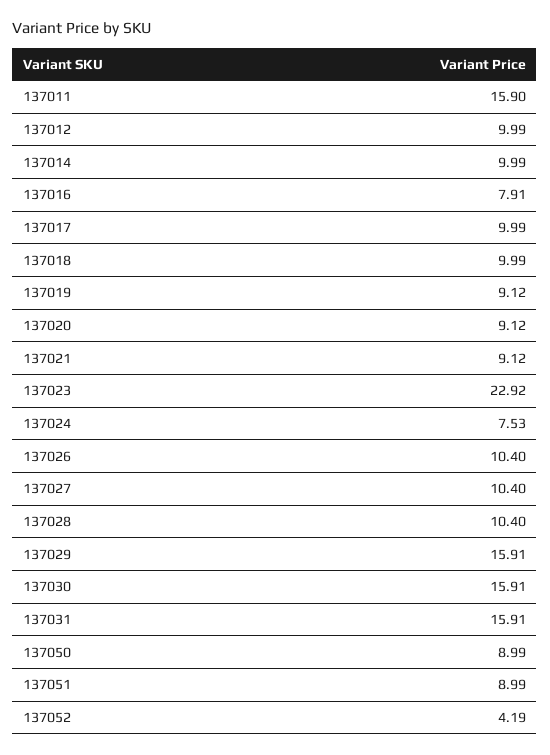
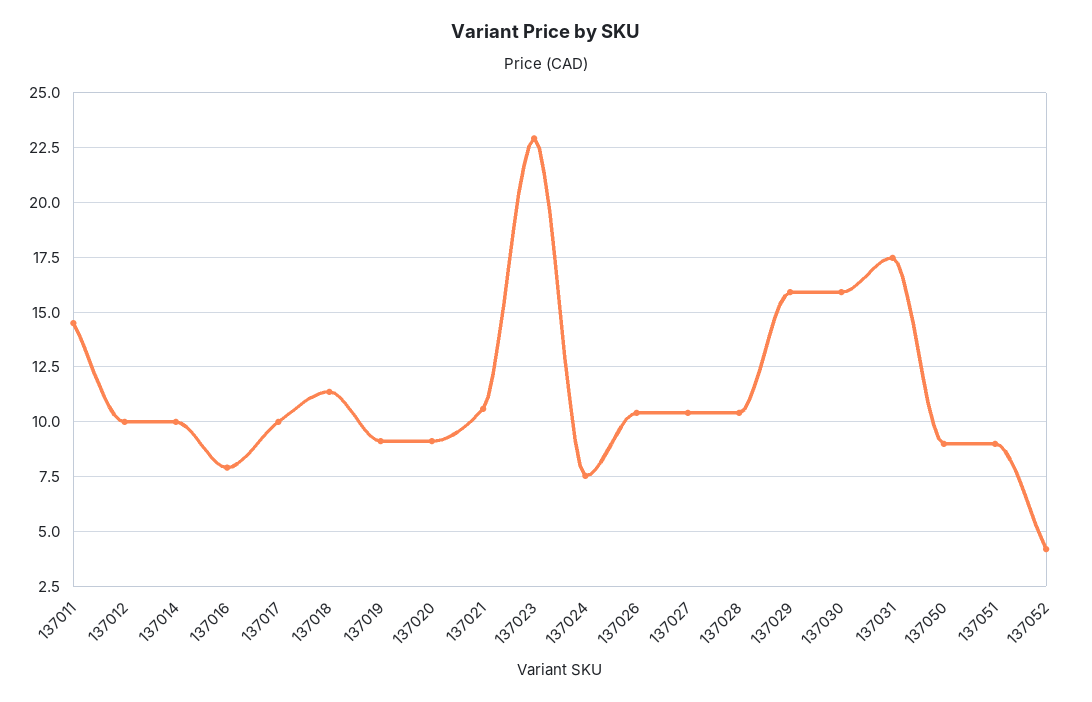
137011: 15.9 -> 14.5
137018: 9.99 -> 11.5
137021: 9.12 -> 10.5
137031: 15.91 -> 17.5

